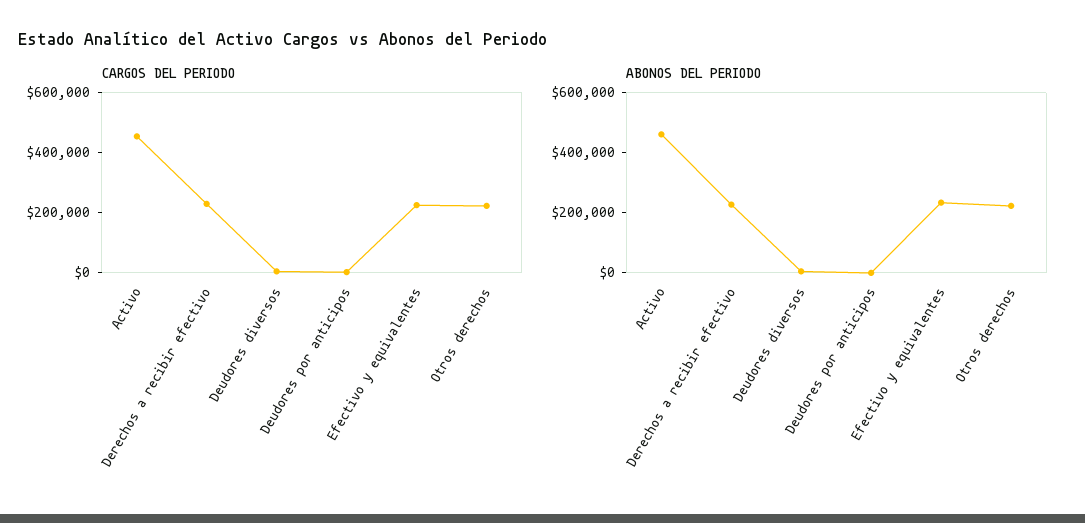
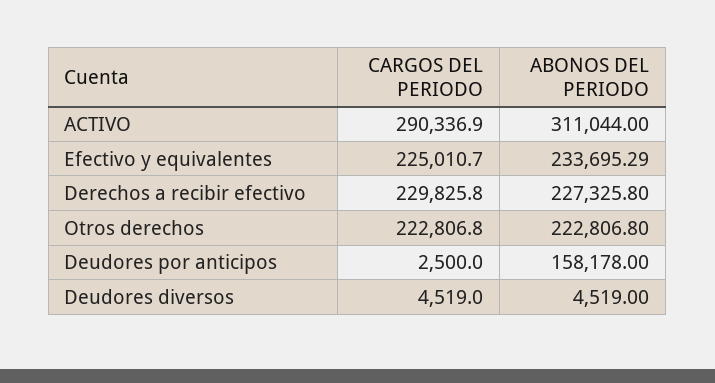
CARGOS DEL PERIODO, Activo: 450000 -> 290336.9
ABONOS DEL PERIODO, Activo: 450000 -> 311044
ABONOS DEL PERIODO, Deudores por anticipos: 0 -> 158178

